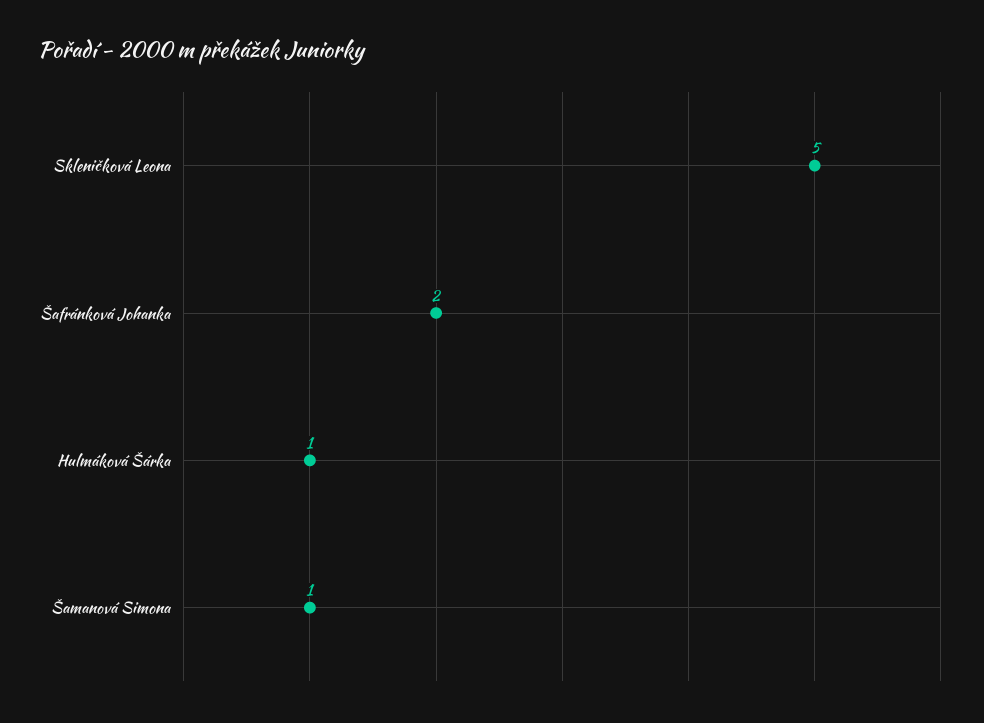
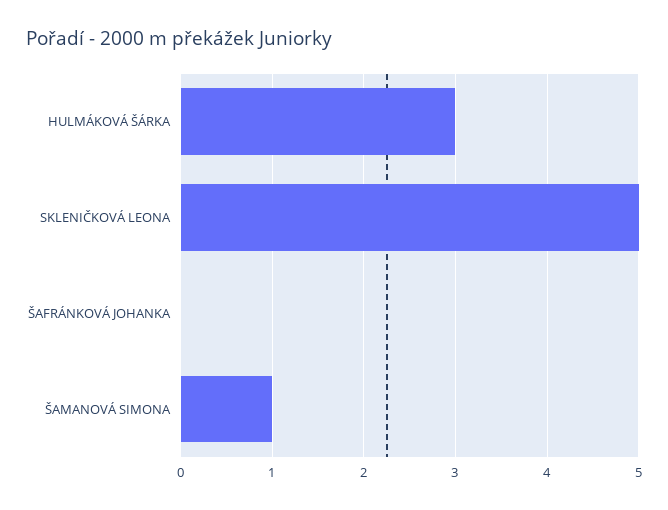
Šafránková Johanka: 2 -> 0
Hulmáková Šárka: 1 -> 3

